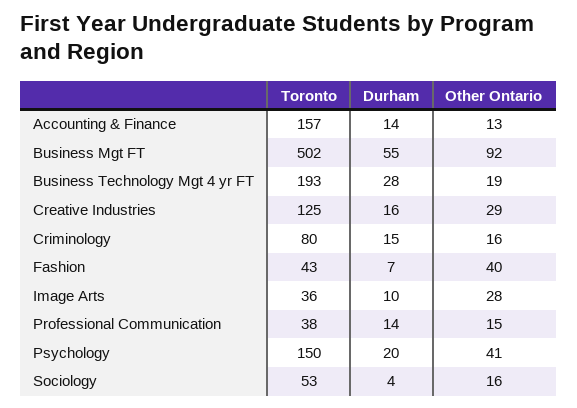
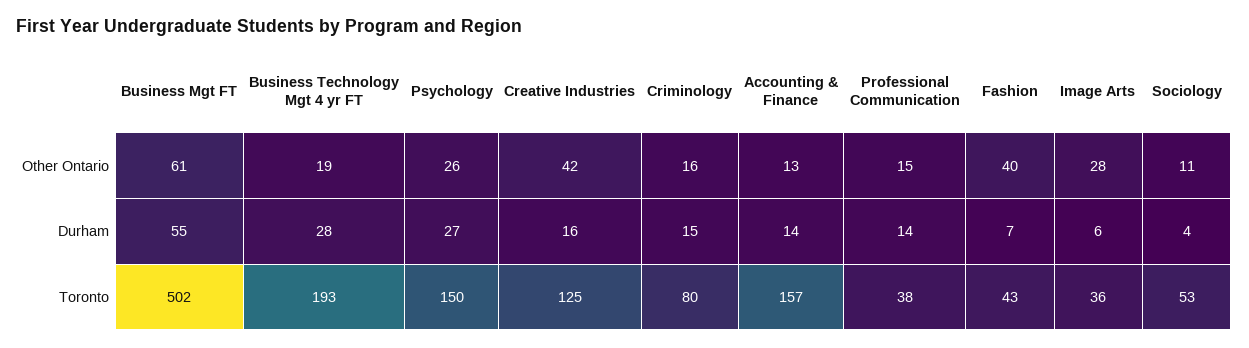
Other Ontario, Business Mgt FT: 92 -> 61
Other Ontario, Creative Industries: 29 -> 42
Durham, Image Arts: 10 -> 6
Durham, Psychology: 20 -> 27
Other Ontario, Psychology: 41 -> 26
Other Ontario, Sociology: 16 -> 11

